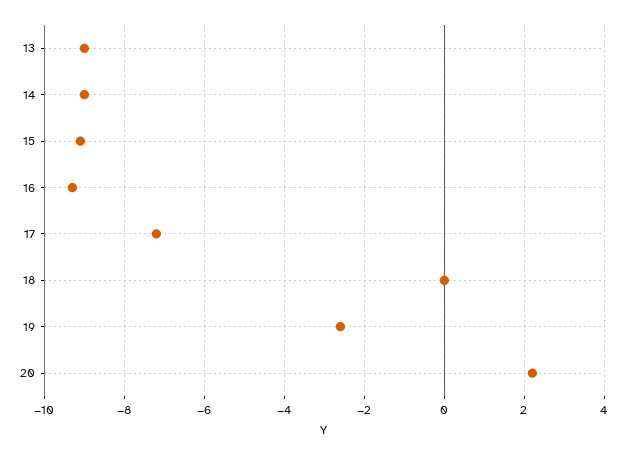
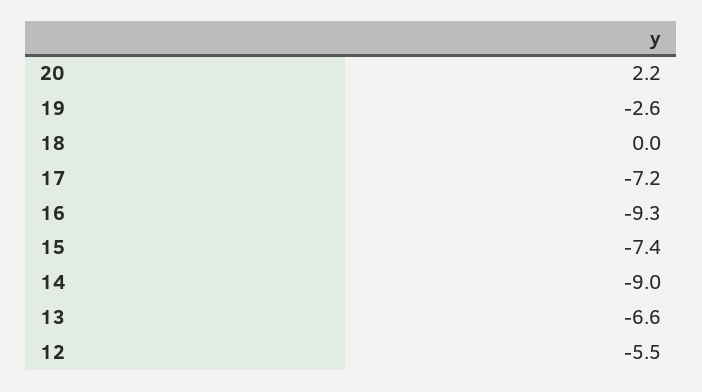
13: -9 -> -6.6
15: -9 -> -7.4
12: none -> -5.5

